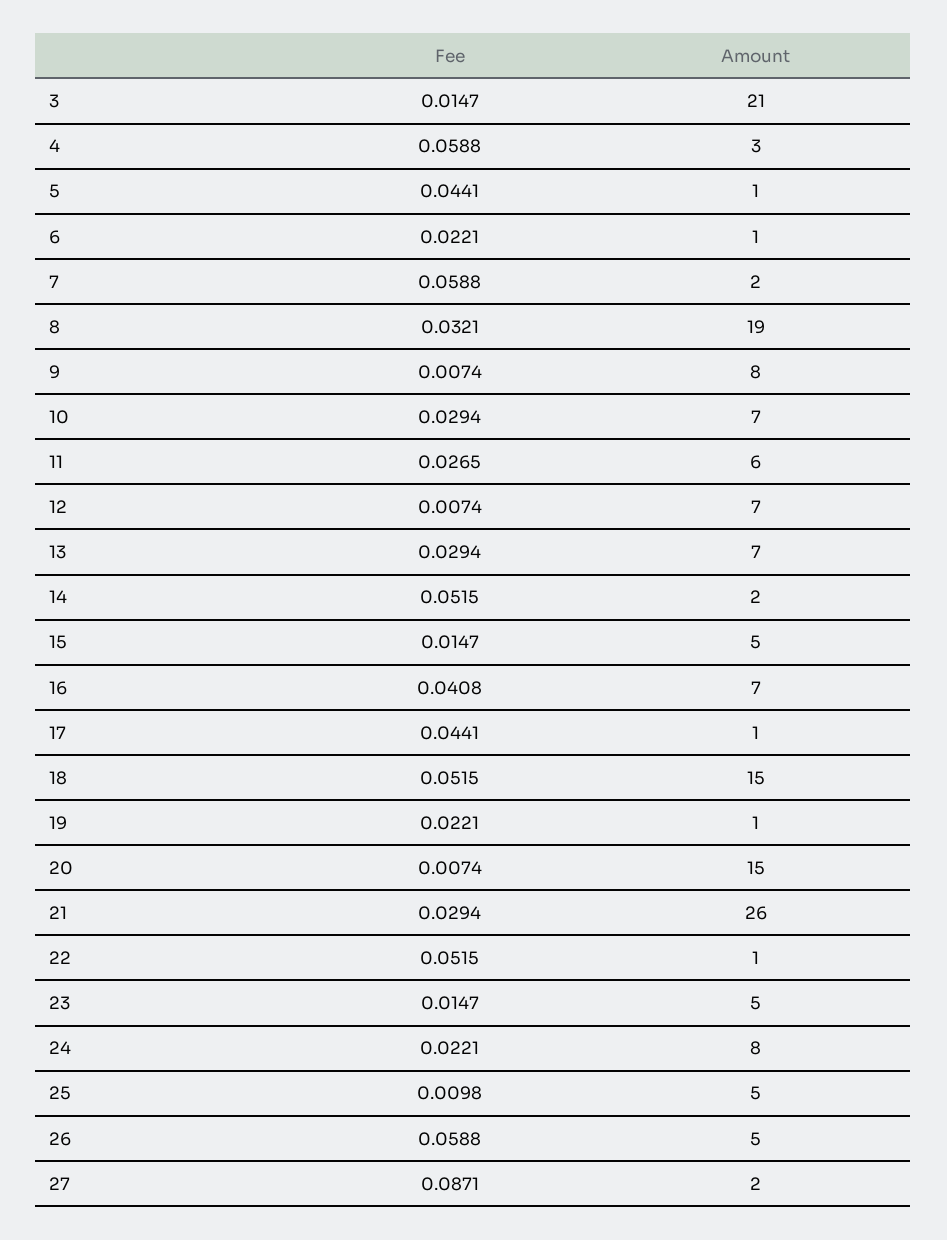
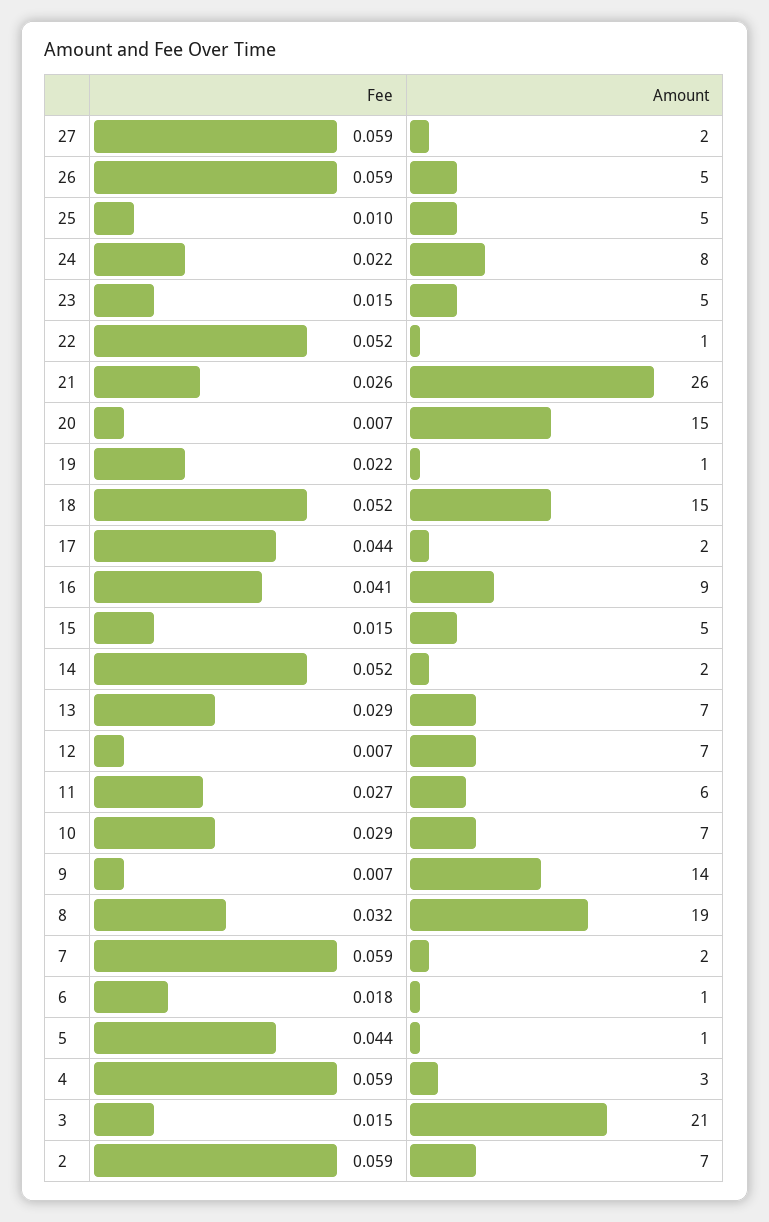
Fee, 6: 0.0221 -> 0.018
Amount, 9: 8 -> 14
Amount, 16: 7 -> 9
Amount, 17: 1 -> 2
Fee, 21: 0.0294 -> 0.026
Fee, 27: 0.0871 -> 0.059
Fee, 2: none -> 0.059
Amount, 2: none -> 7

